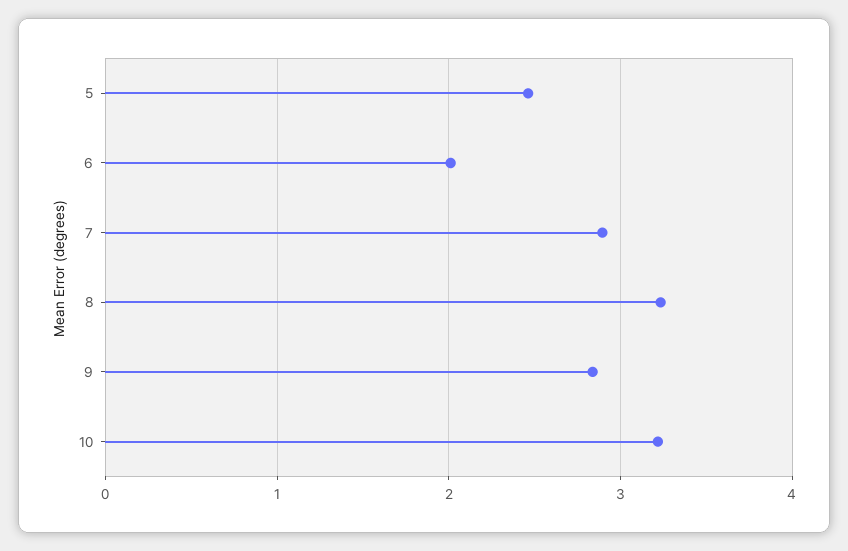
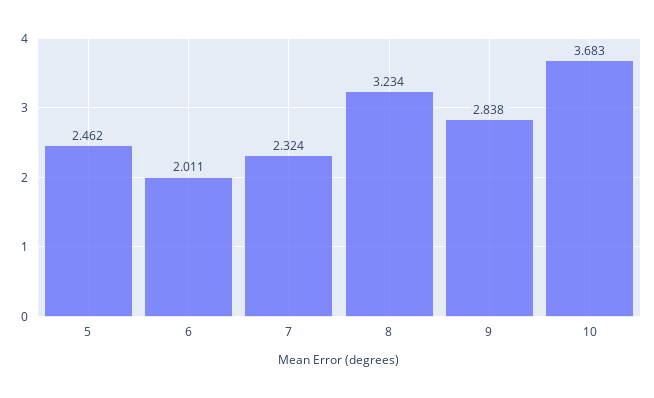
7: 2.9 -> 2.324
10: 3.2 -> 3.683

